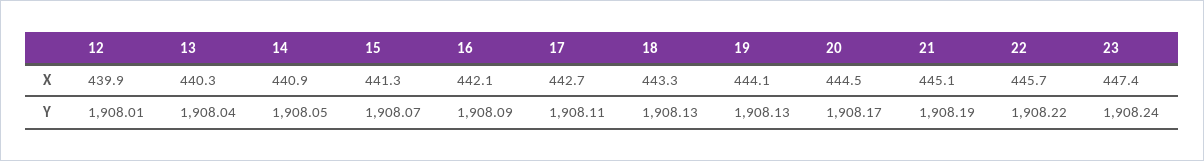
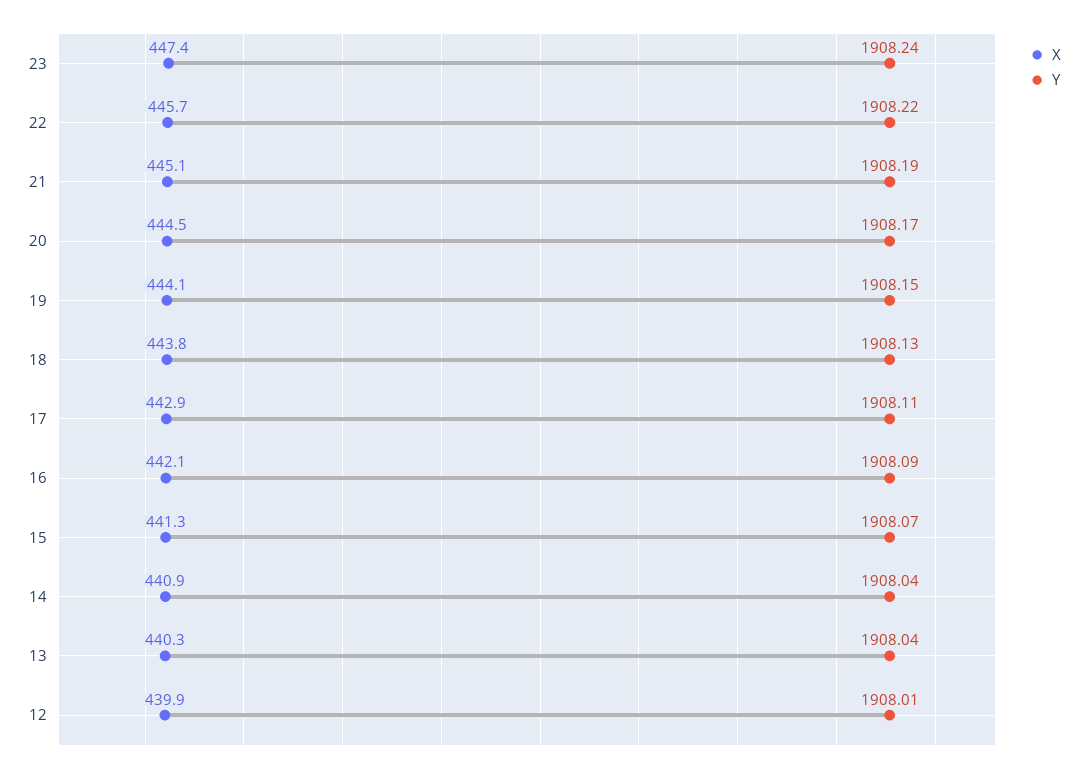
X, 17: 442.7 -> 442.9
X, 18: 443.3 -> 443.8
Y, 14: 1908.05 -> 1908.04
Y, 19: 1908.13 -> 1908.15

